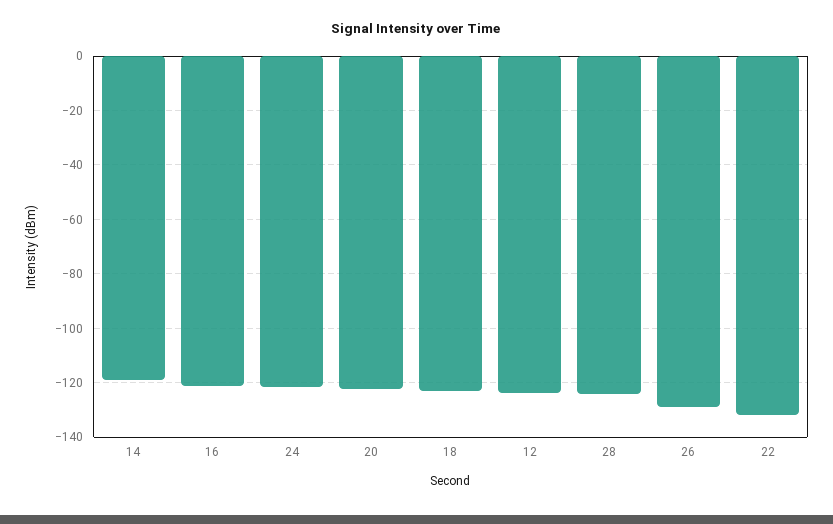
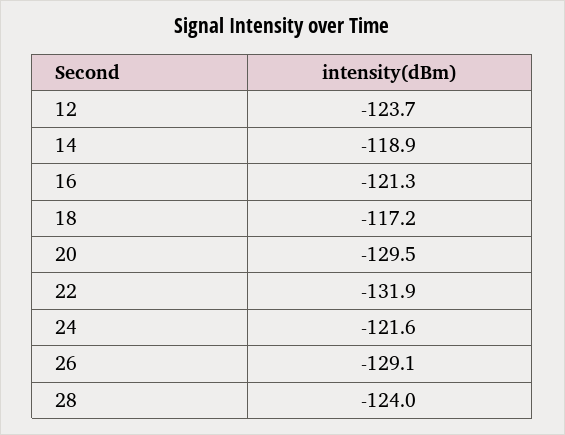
20: -122.5 -> -129.5
18: -122.5 -> -117.2

